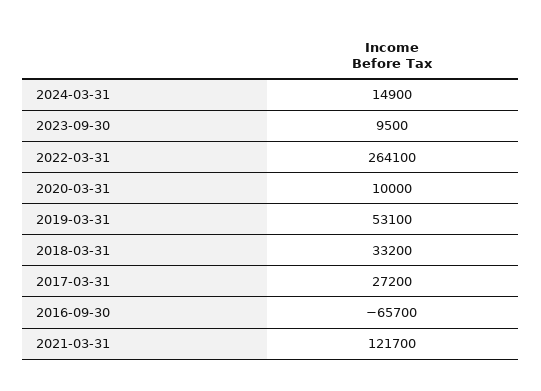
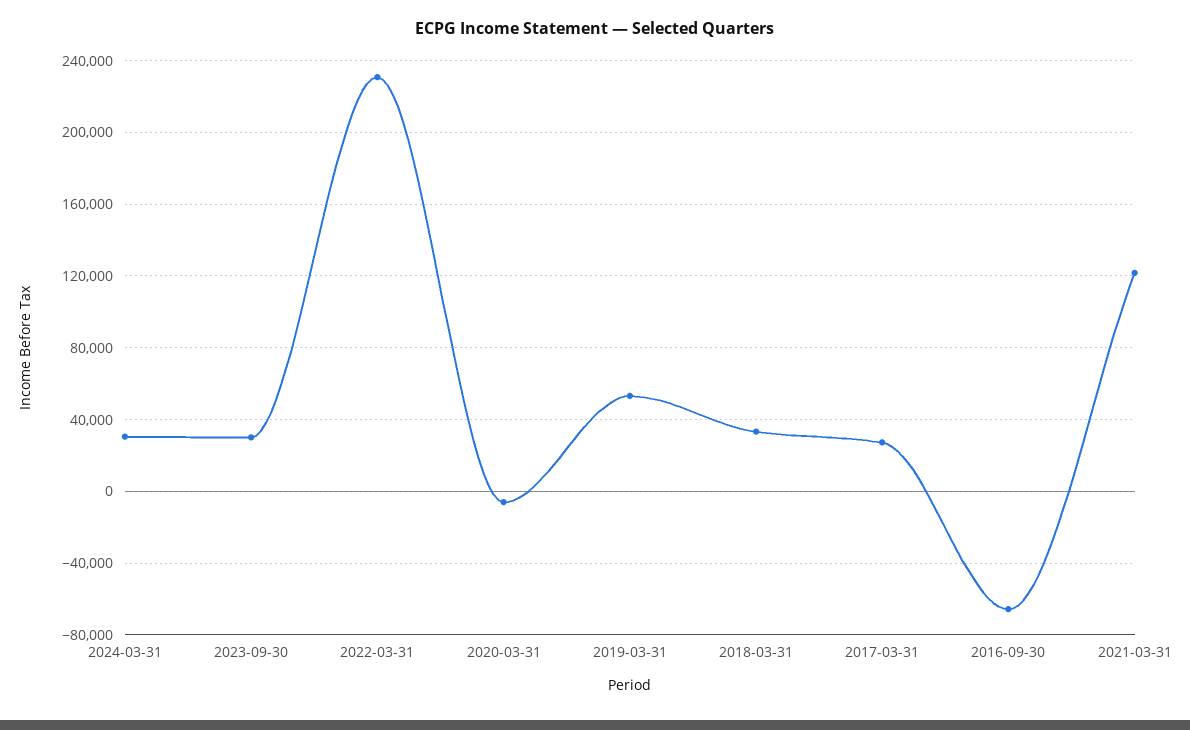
2024-03-31: 14900 -> 30000
2023-09-30: 9500 -> 30000
2022-03-31: 264100 -> 230000
2020-03-31: 10000 -> -5000

